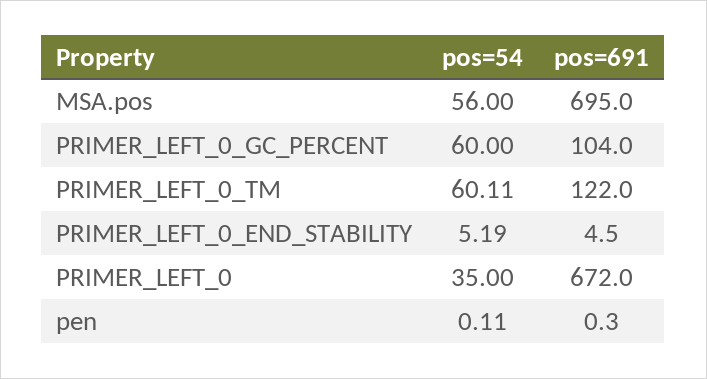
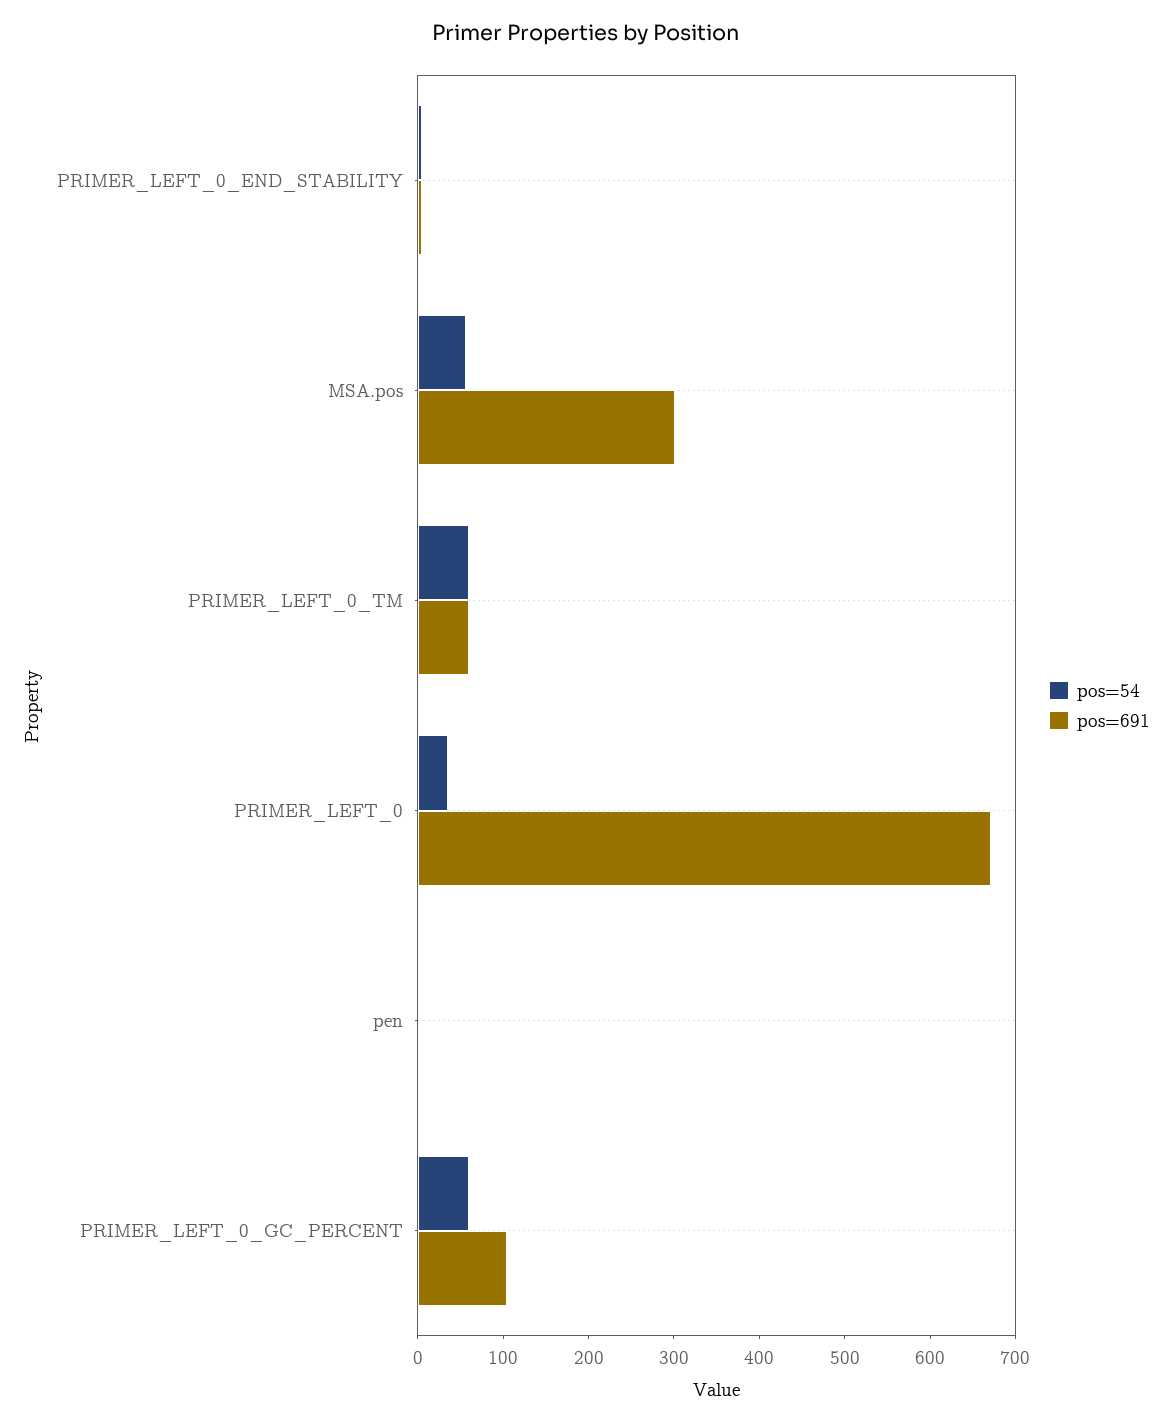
pos=691, MSA.pos: 695 -> 300
pos=691, PRIMER_LEFT_0_TM: 122 -> 60

